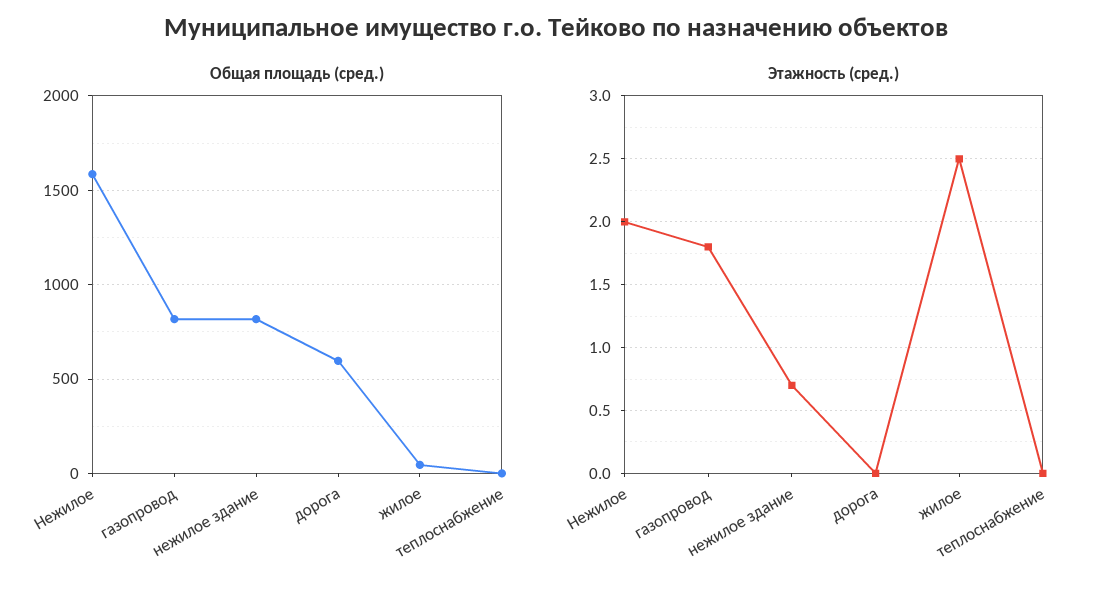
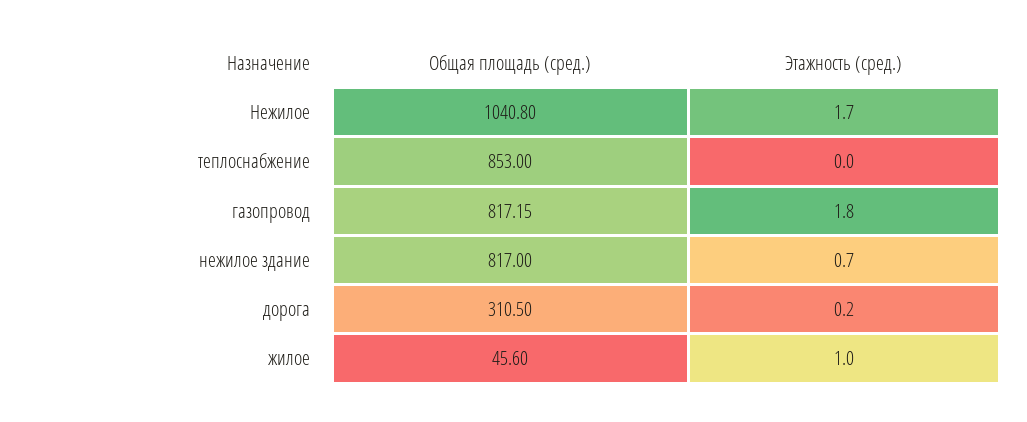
Общая площадь (сред.), Нежилое: 1600 -> 1040.8
Общая площадь (сред.), дорога: 600 -> 310.5
Общая площадь (сред.), теплоснабжение: 0 -> 853
Этажность (сред.), Нежилое: 2 -> 1.7
Этажность (сред.), дорога: 0 -> 0.2
Этажность (сред.), жилое: 2.5 -> 1

